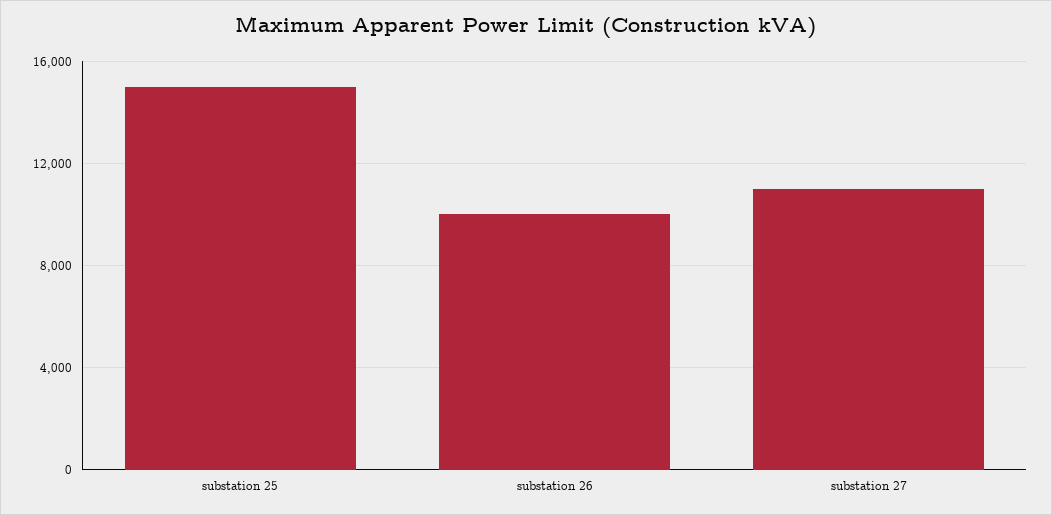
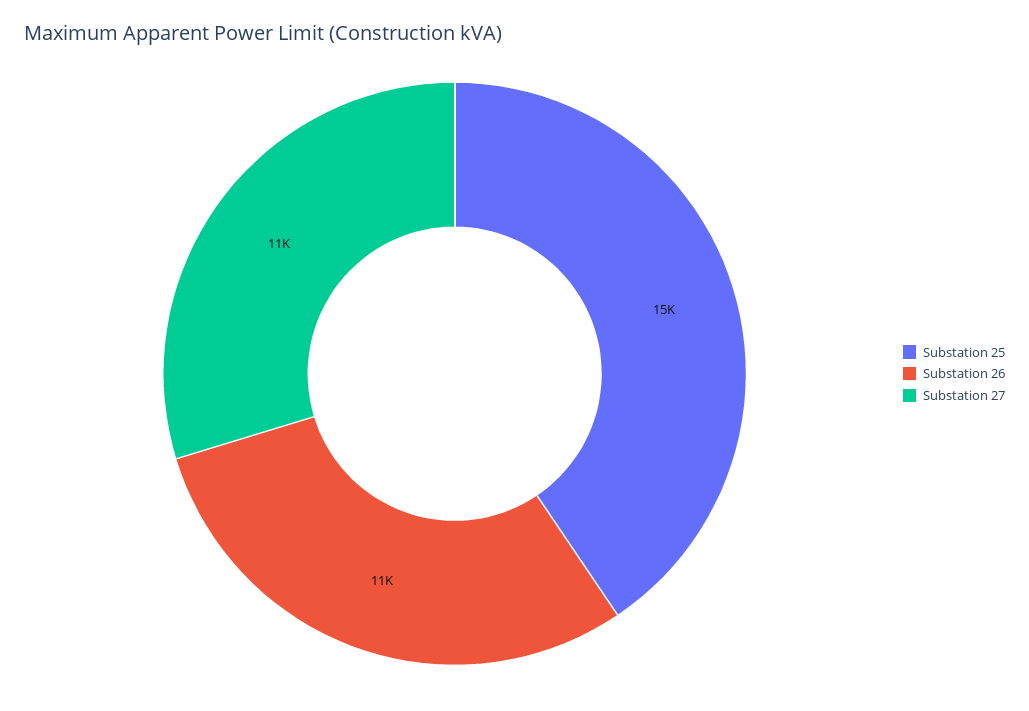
substation 26: 10000 -> 11000

